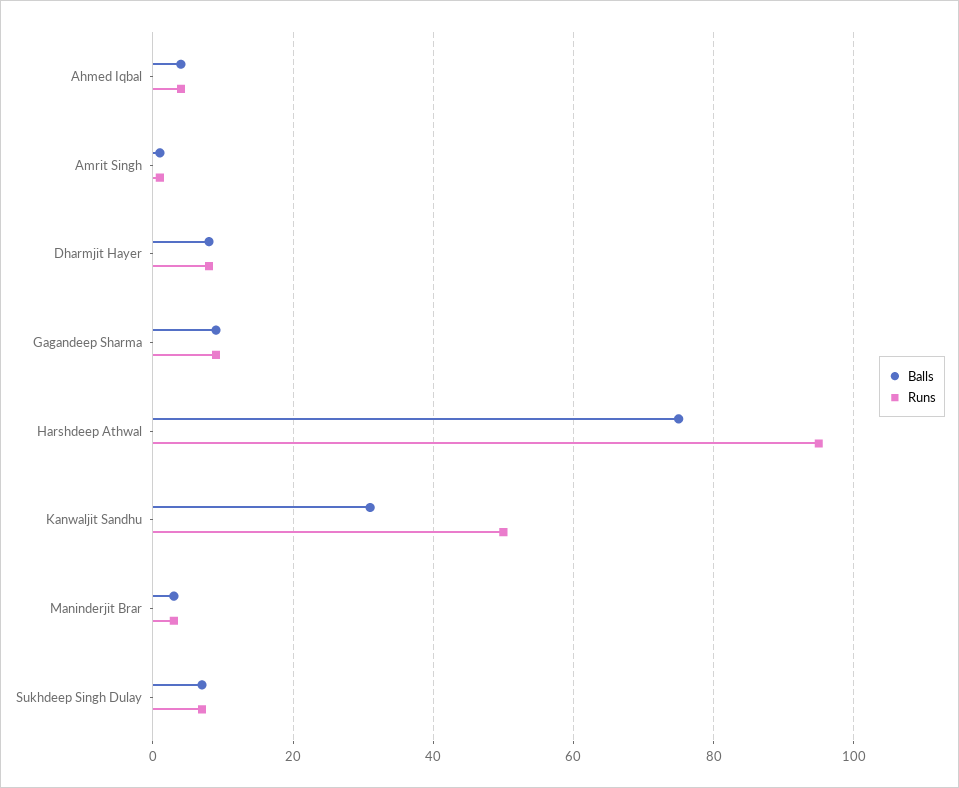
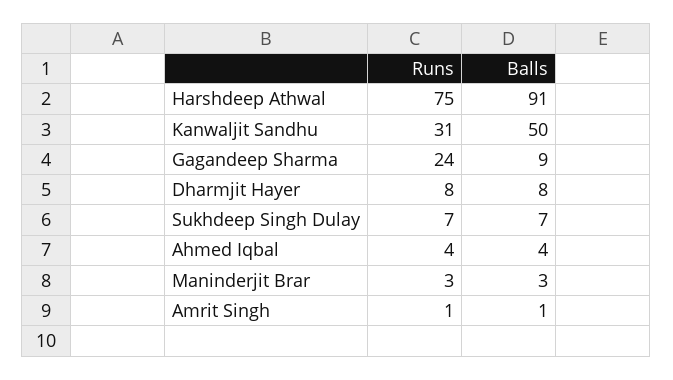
Runs, Gagandeep Sharma: 10 -> 24
Balls, Harshdeep Athwal: 75 -> 91
Runs, Harshdeep Athwal: 95 -> 75
Balls, Kanwaljit Sandhu: 30 -> 50
Runs, Kanwaljit Sandhu: 50 -> 31

